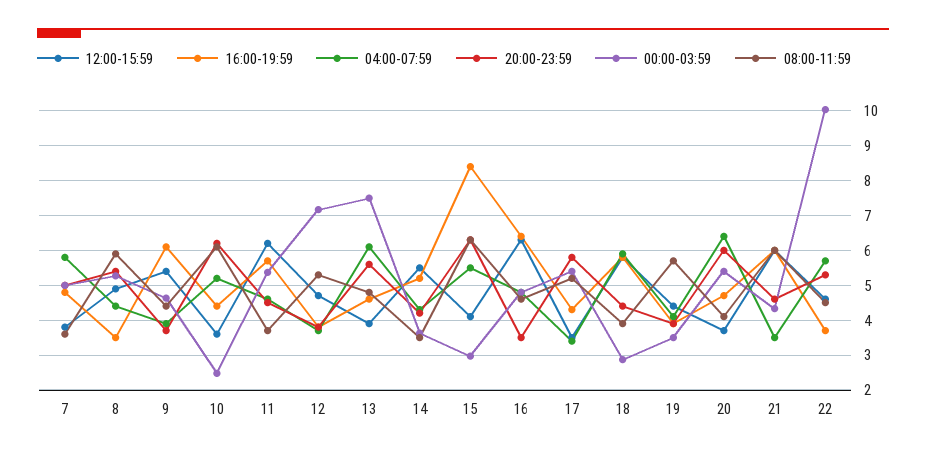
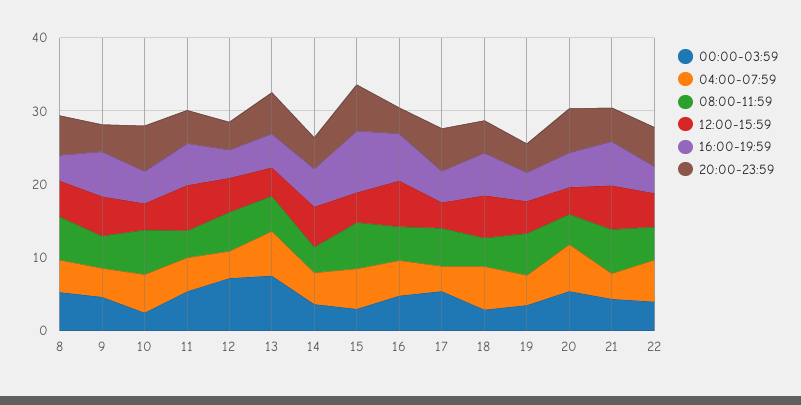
12:00-15:59, 7: 3.8 -> none
16:00-19:59, 7: 4.8 -> none
04:00-07:59, 7: 5.8 -> none
20:00-23:59, 7: 5 -> none
00:00-03:59, 7: 5 -> none
08:00-11:59, 7: 3.6 -> none
00:00-03:59, 22: 10 -> 4

